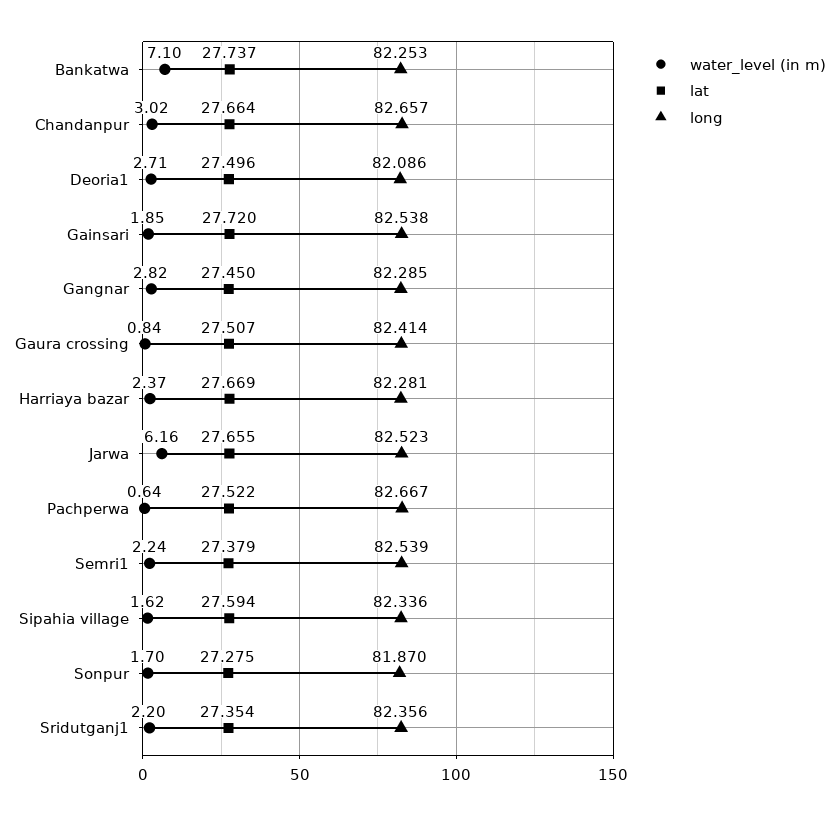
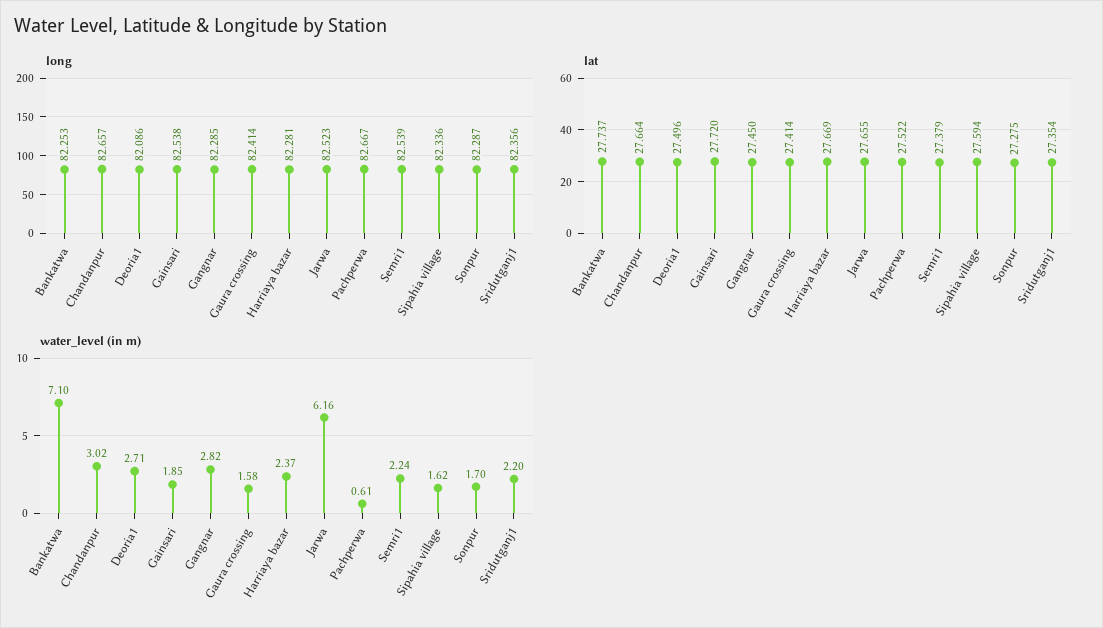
water_level (in m), Gaura crossing: 0.84 -> 1.58
lat, Gaura crossing: 27.507 -> 27.414
water_level (in m), Pachperwa: 0.64 -> 0.61
long, Sonpur: 81.87 -> 82.287

